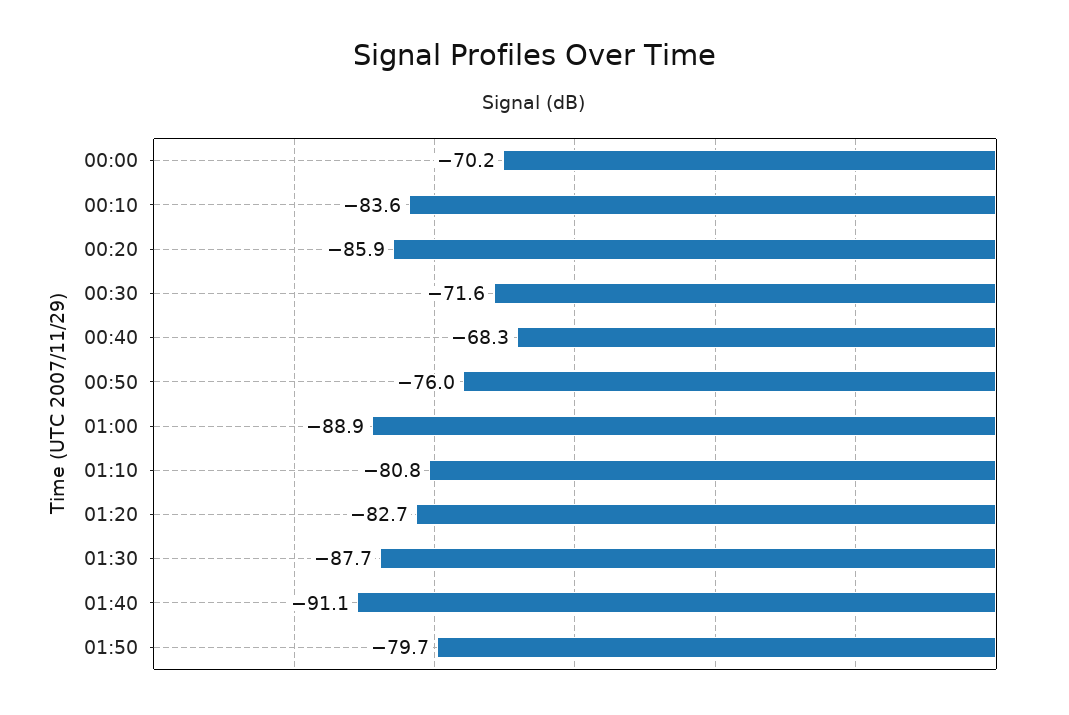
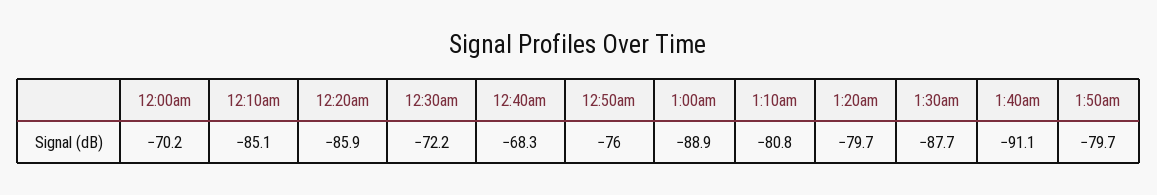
00:10: -83.6 -> -85.1
00:30: -71.6 -> -72.2
01:20: -82.7 -> -79.7

